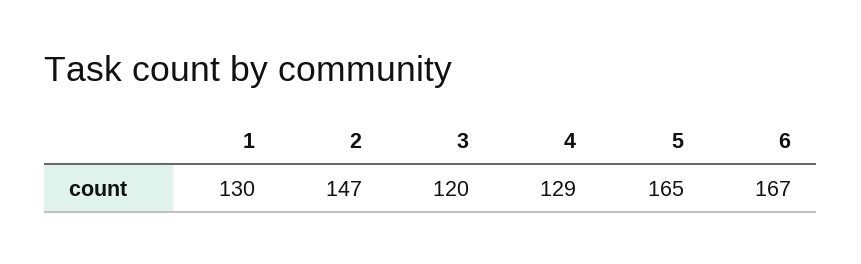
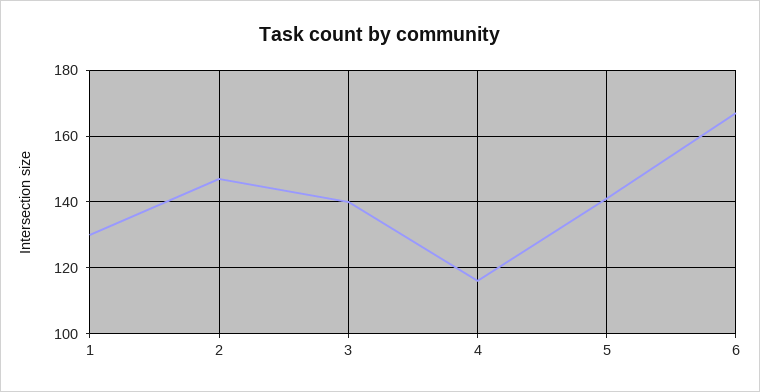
3: 120 -> 140
4: 129 -> 115
5: 165 -> 140

